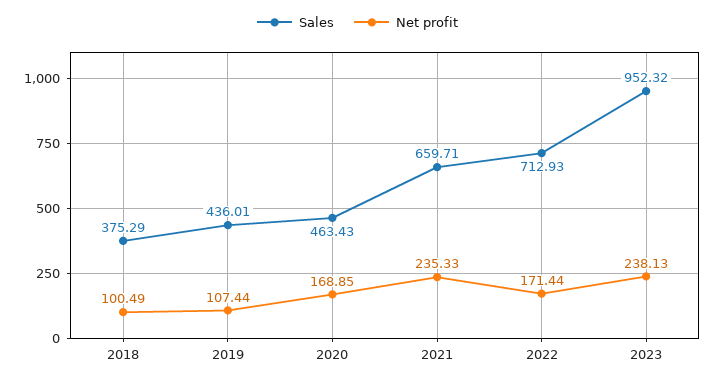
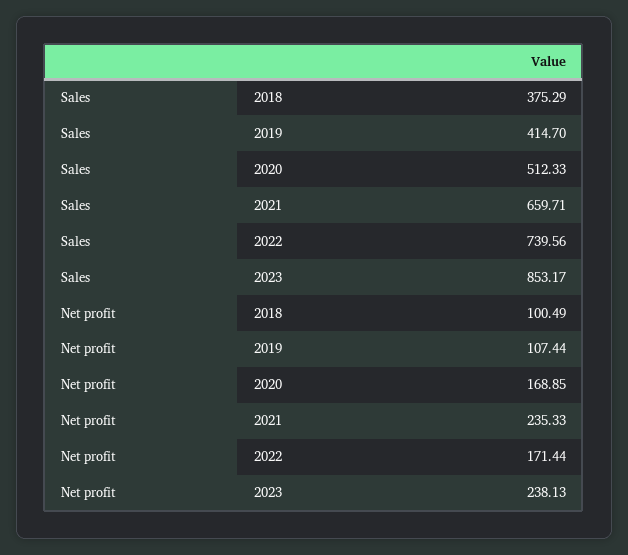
Sales, 2019: 436.01 -> 414.7
Sales, 2020: 463.43 -> 512.33
Sales, 2022: 712.93 -> 739.56
Sales, 2023: 952.32 -> 853.17

